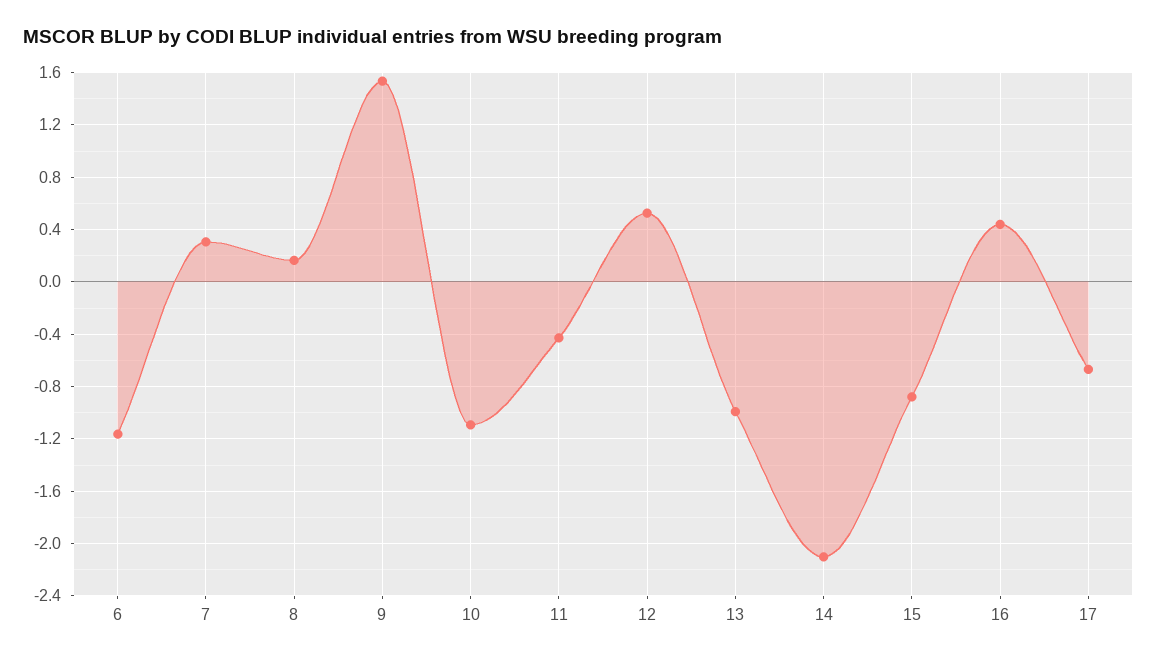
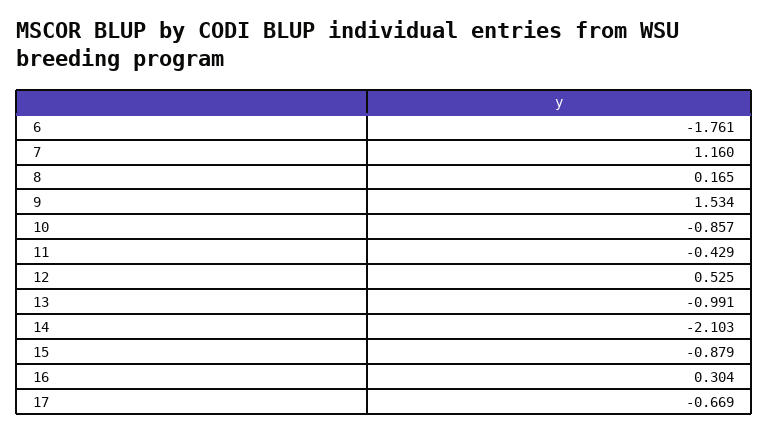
6: -1.15 -> -1.761
7: 0.3 -> 1.16
10: -1.1 -> -0.857
16: 0.45 -> 0.304

